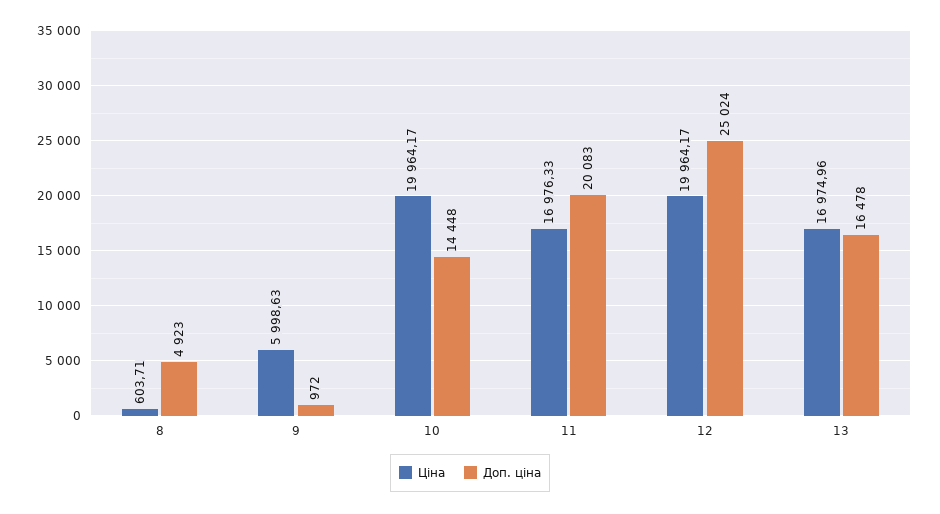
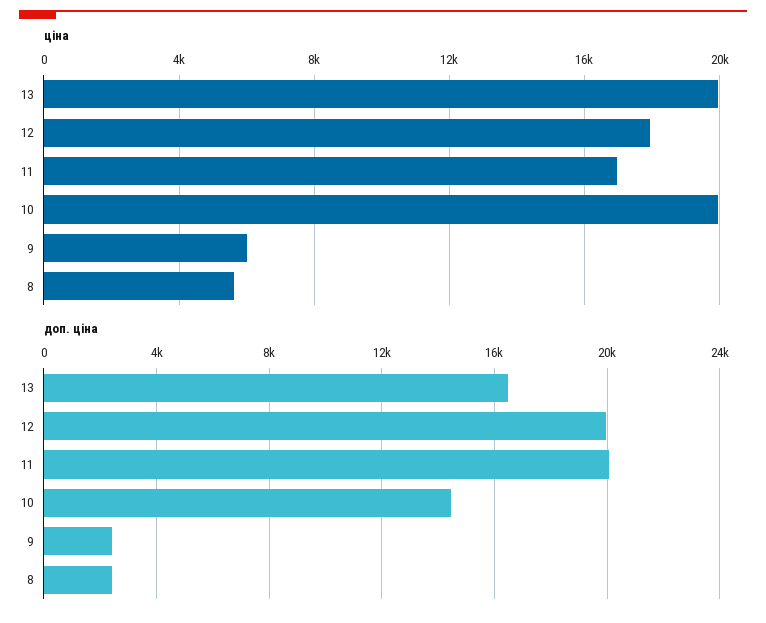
Ціна, 8: 603.71 -> 5500
Доп. ціна, 8: 4923 -> 2500
Доп. ціна, 9: 972 -> 2500
Ціна, 12: 19964.17 -> 18000
Доп. ціна, 12: 25024 -> 20000
Ціна, 13: 16974.96 -> 20000

